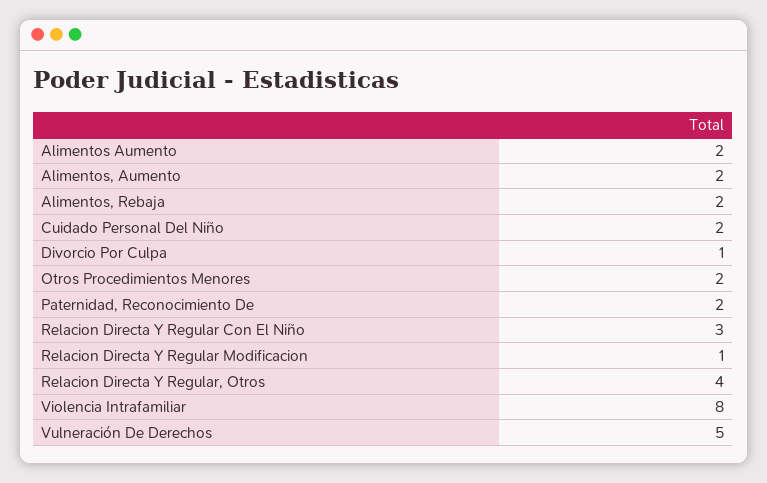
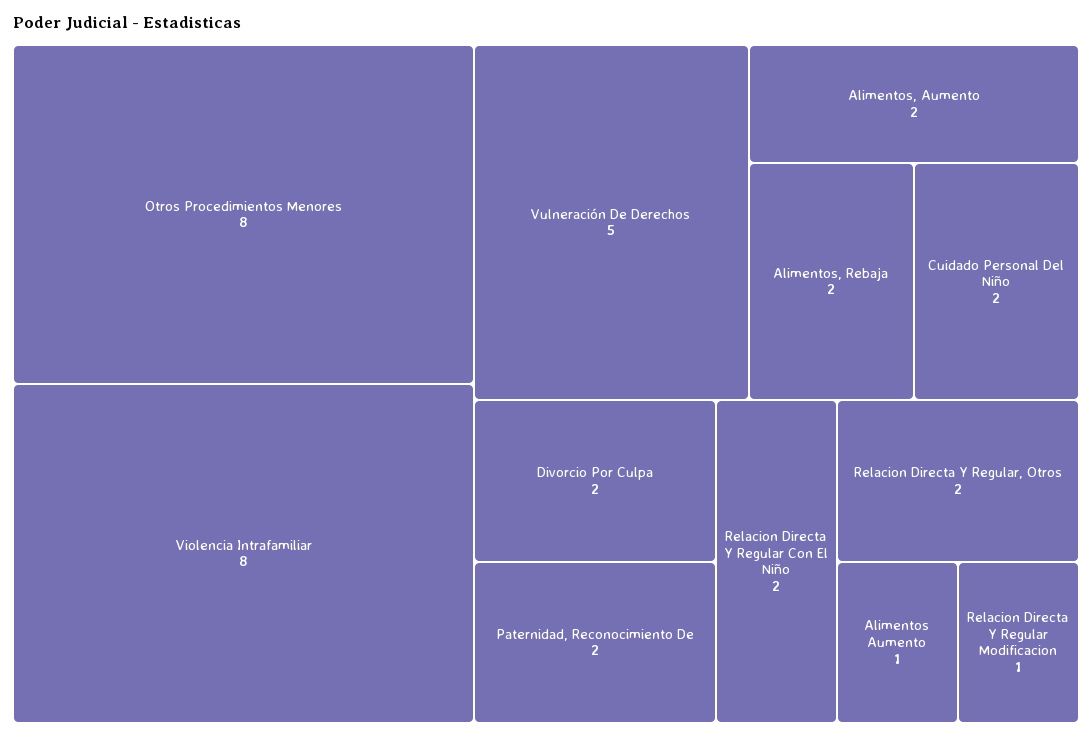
Alimentos Aumento: 2 -> 1
Divorcio Por Culpa: 1 -> 2
Otros Procedimientos Menores: 2 -> 8
Relacion Directa Y Regular Con El Niño: 3 -> 2
Relacion Directa Y Regular, Otros: 4 -> 2

